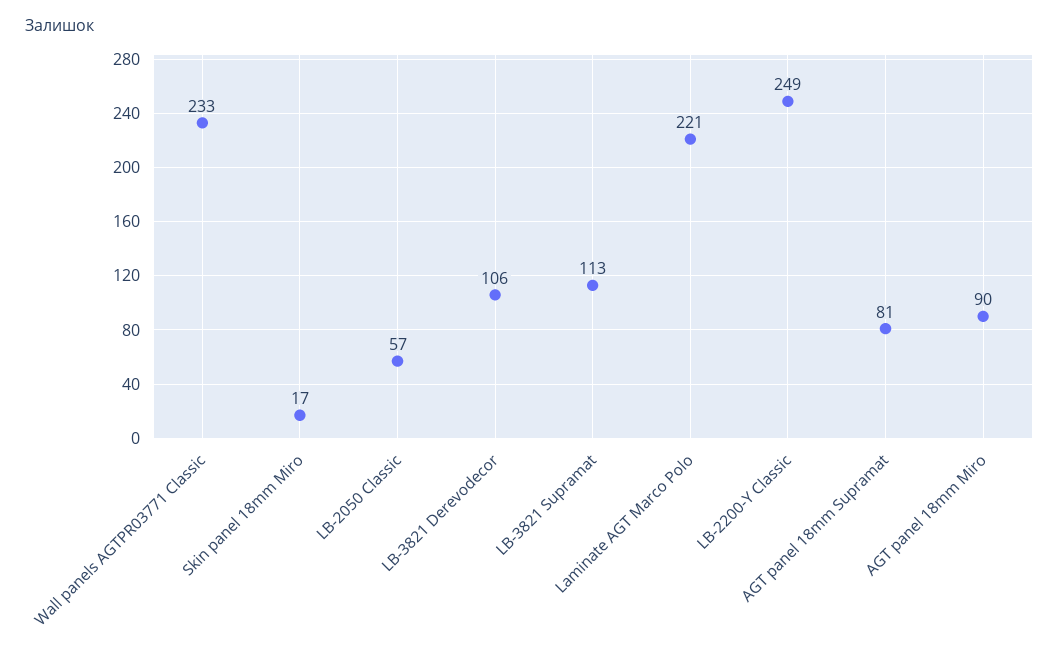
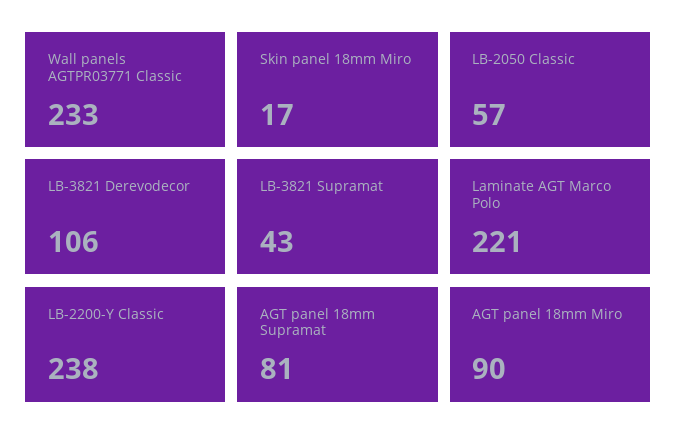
LB-3821 Supramat: 113 -> 43
LB-2200-Y Classic: 249 -> 238

